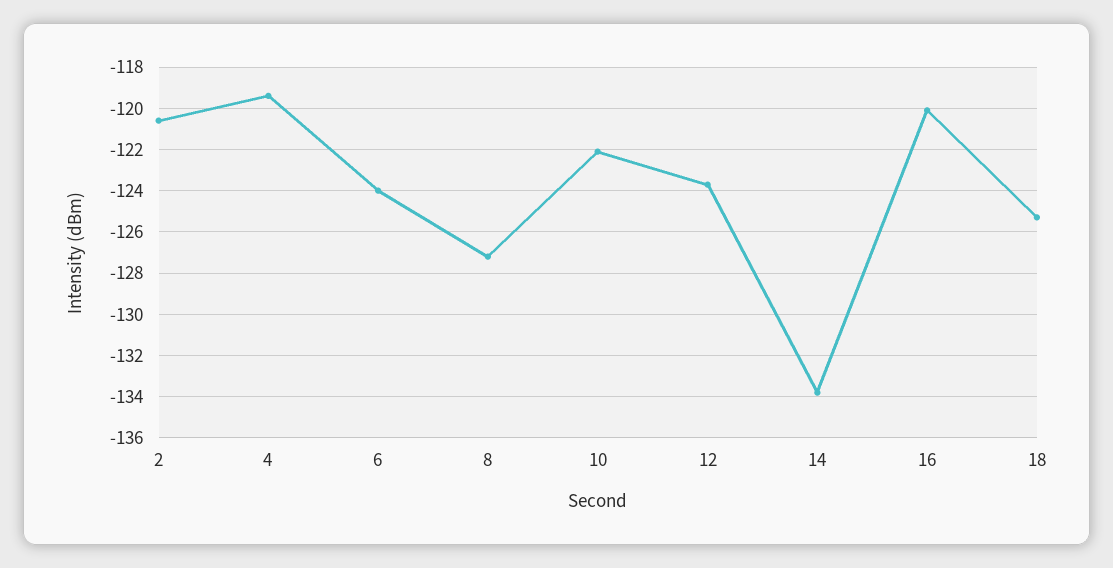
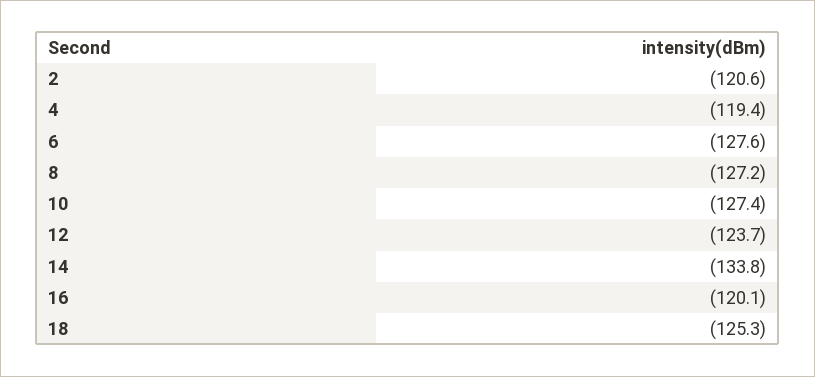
6: -124 -> -127.6
10: -122 -> -127.4

